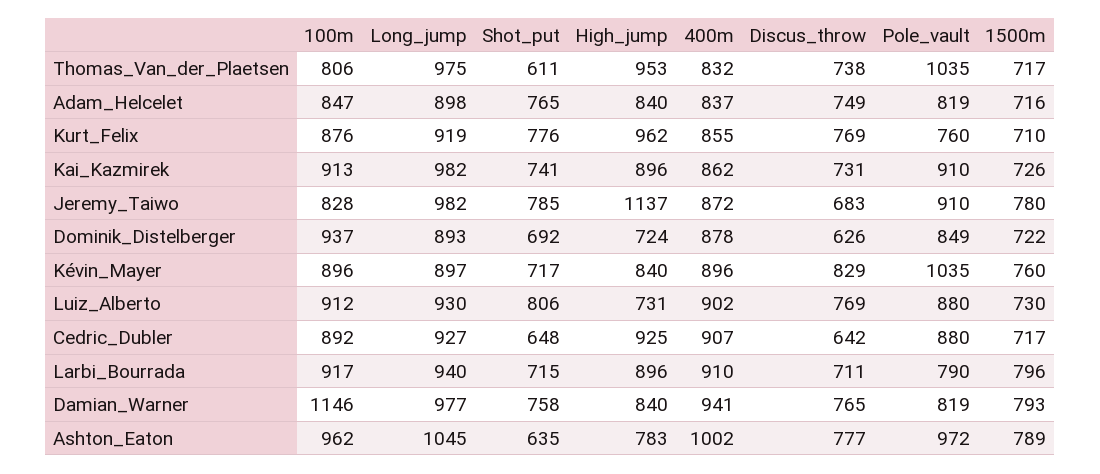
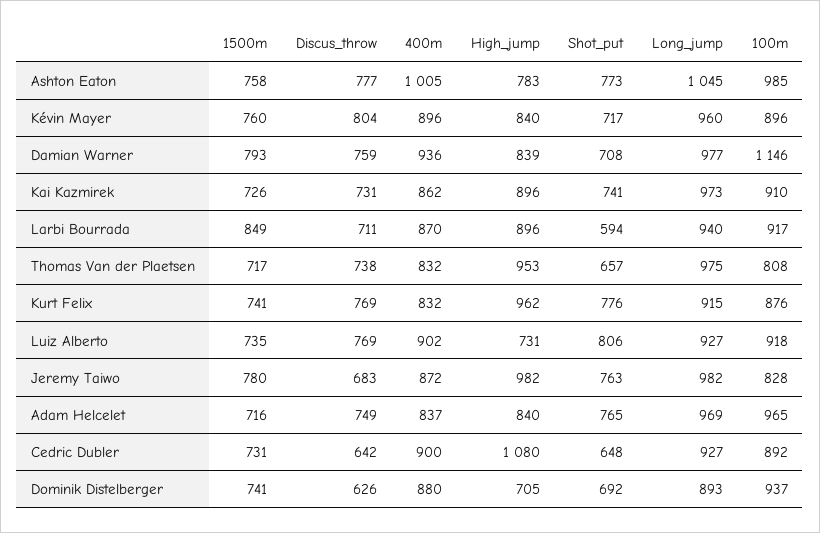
100m, Thomas_Van_der_Plaetsen: 806 -> 808
Shot_put, Thomas_Van_der_Plaetsen: 611 -> 657
Pole_vault, Thomas_Van_der_Plaetsen: 1035 -> none
100m, Adam_Helcelet: 847 -> 965
Long_jump, Adam_Helcelet: 898 -> 969
Pole_vault, Adam_Helcelet: 819 -> none
Long_jump, Kurt_Felix: 919 -> 915
400m, Kurt_Felix: 855 -> 832
Pole_vault, Kurt_Felix: 760 -> none
1500m, Kurt_Felix: 710 -> 741
100m, Kai_Kazmirek: 913 -> 910
Long_jump, Kai_Kazmirek: 982 -> 973
Pole_vault, Kai_Kazmirek: 910 -> none
Shot_put, Jeremy_Taiwo: 785 -> 763
High_jump, Jeremy_Taiwo: 1137 -> 982
Pole_vault, Jeremy_Taiwo: 910 -> none
High_jump, Dominik_Distelberger: 724 -> 705
400m, Dominik_Distelberger: 878 -> 880
Pole_vault, Dominik_Distelberger: 849 -> none
1500m, Dominik_Distelberger: 722 -> 741
Long_jump, Kévin_Mayer: 897 -> 960
Discus_throw, Kévin_Mayer: 829 -> 804
Pole_vault, Kévin_Mayer: 1035 -> none
100m, Luiz_Alberto: 912 -> 918
Long_jump, Luiz_Alberto: 930 -> 927
Pole_vault, Luiz_Alberto: 880 -> none
1500m, Luiz_Alberto: 730 -> 735
High_jump, Cedric_Dubler: 925 -> 1080
400m, Cedric_Dubler: 907 -> 900
Pole_vault, Cedric_Dubler: 880 -> none
1500m, Cedric_Dubler: 717 -> 731
Shot_put, Larbi_Bourrada: 715 -> 594
400m, Larbi_Bourrada: 910 -> 870
Pole_vault, Larbi_Bourrada: 790 -> none
1500m, Larbi_Bourrada: 796 -> 849
Shot_put, Damian_Warner: 758 -> 708
High_jump, Damian_Warner: 840 -> 839
400m, Damian_Warner: 941 -> 936
Discus_throw, Damian_Warner: 765 -> 759
Pole_vault, Damian_Warner: 819 -> none
100m, Ashton_Eaton: 962 -> 985
Shot_put, Ashton_Eaton: 635 -> 773
400m, Ashton_Eaton: 1002 -> 1005
Pole_vault, Ashton_Eaton: 972 -> none
1500m, Ashton_Eaton: 789 -> 758

